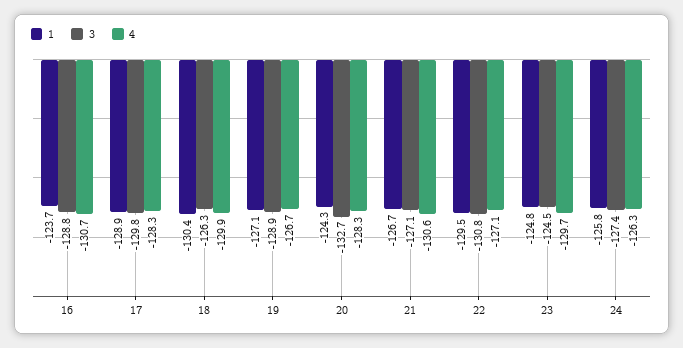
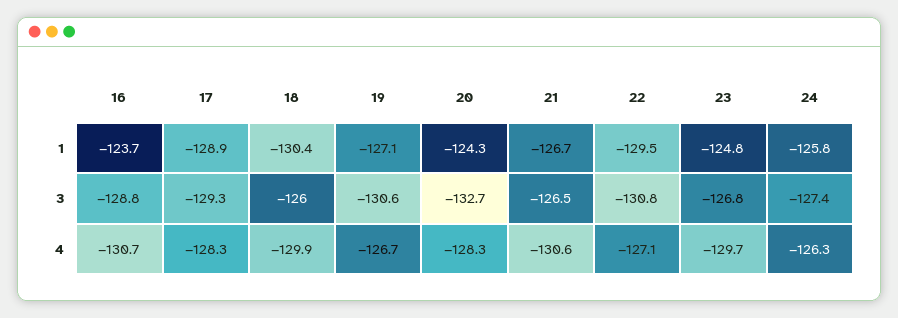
3, 17: -129.8 -> -129.3
3, 18: -126.3 -> -126
3, 19: -128.9 -> -130.6
3, 21: -127.1 -> -126.5
3, 23: -124.5 -> -126.8

